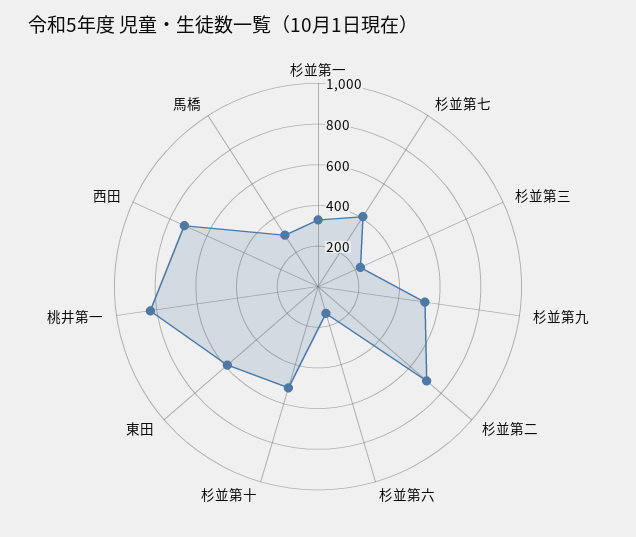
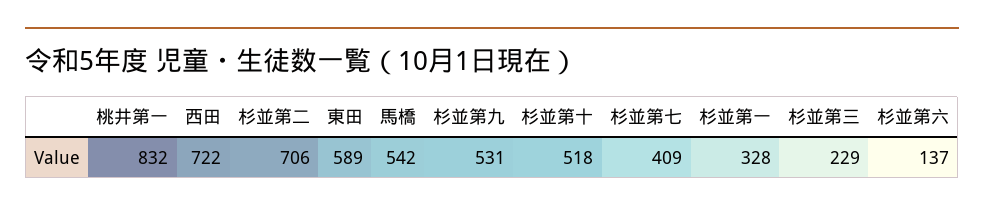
馬橋: 300 -> 542

